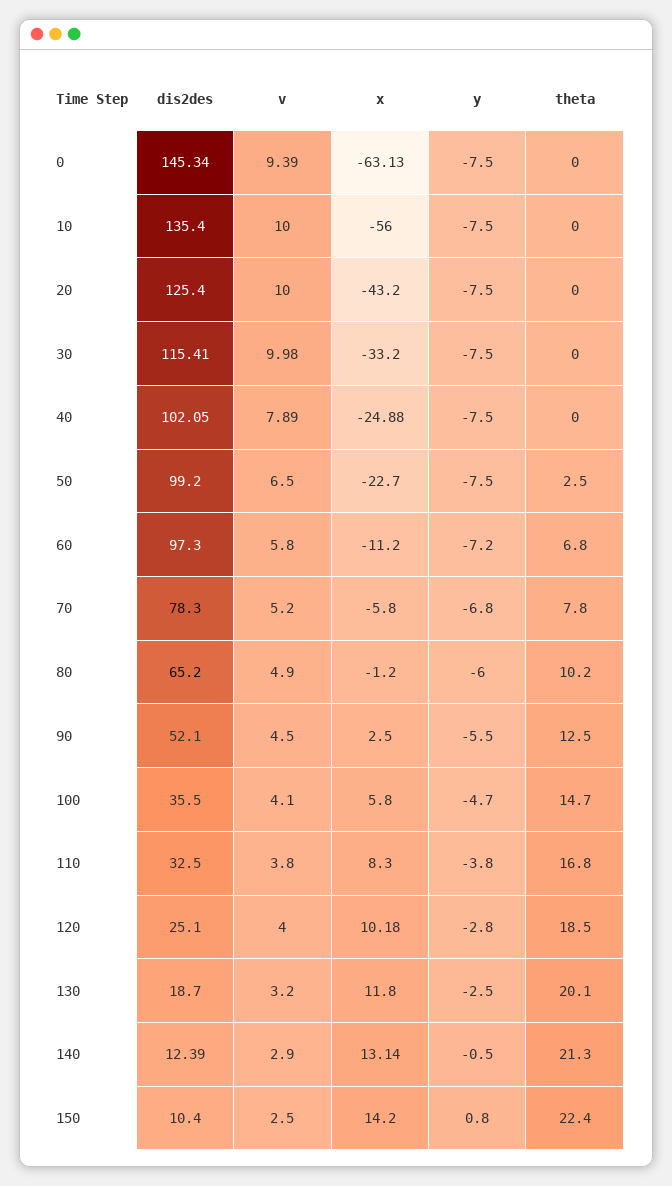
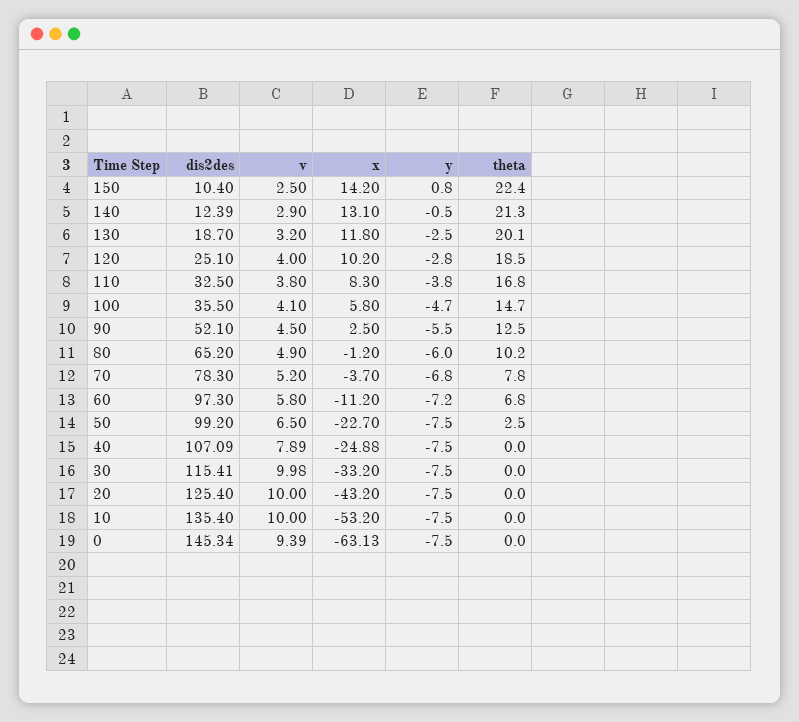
x, 10: -56 -> -53.2
dis2des, 40: 102.05 -> 107.09
x, 70: -5.8 -> -3.7
x, 120: 10.18 -> 10.2
x, 140: 13.14 -> 13.1

